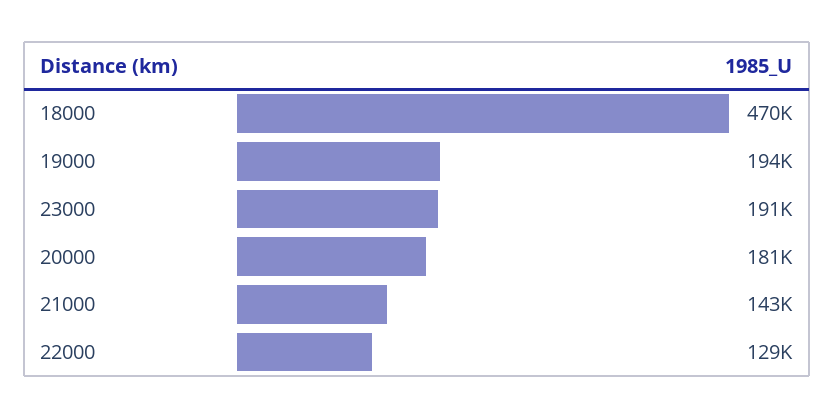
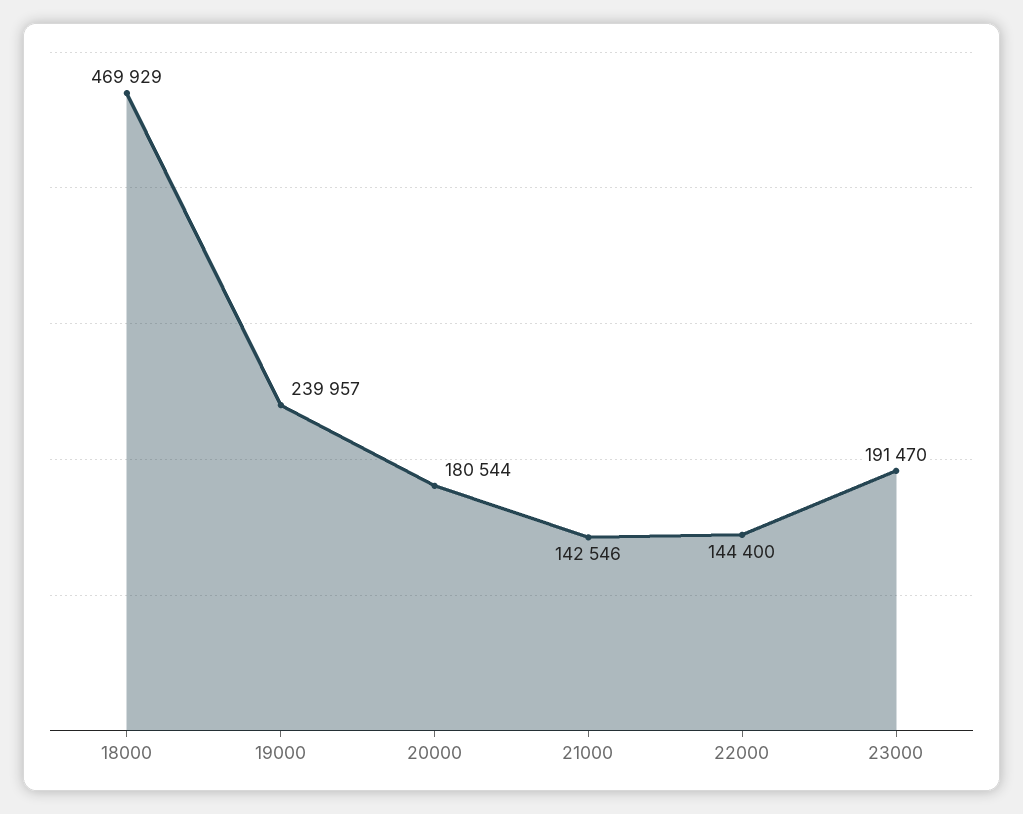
19000: 194000 -> 239957
22000: 129000 -> 144400

